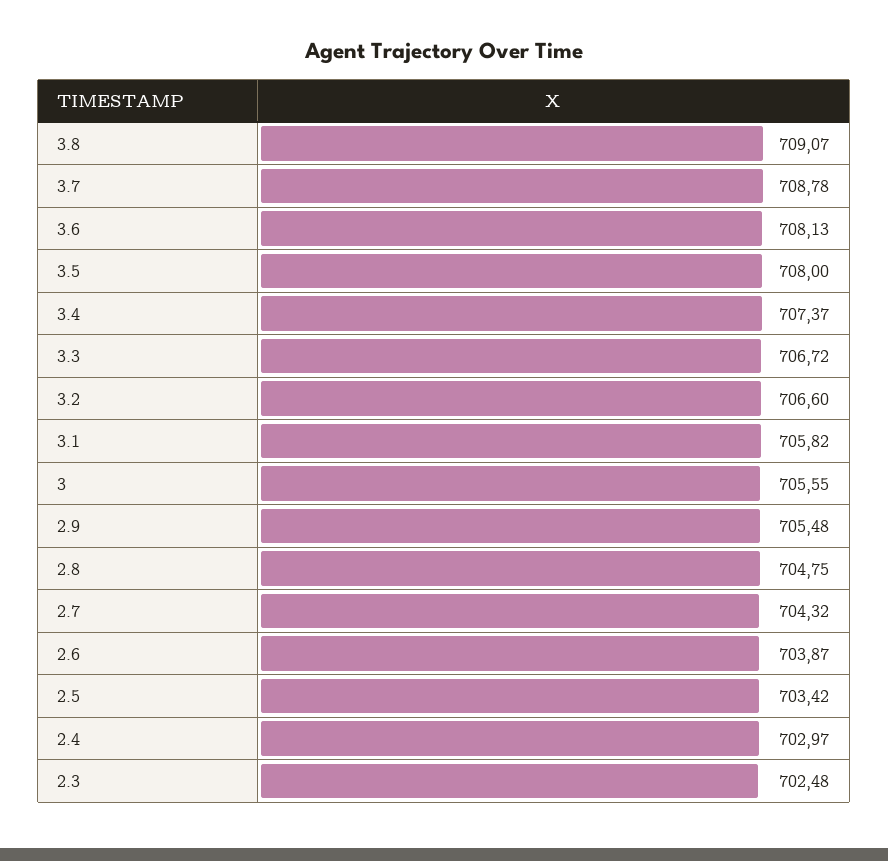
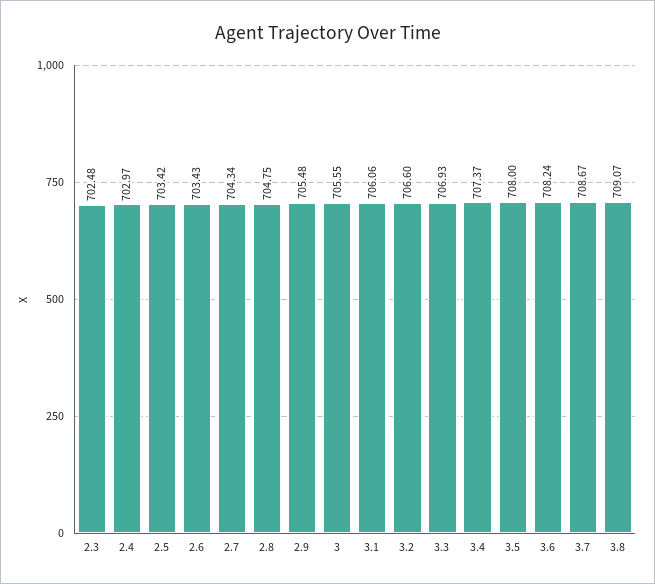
3.7: 708.78 -> 708.67
3.6: 708.13 -> 708.24
3.3: 706.72 -> 706.93
3.1: 705.82 -> 706.06
2.7: 704.32 -> 704.34
2.6: 703.87 -> 703.43

